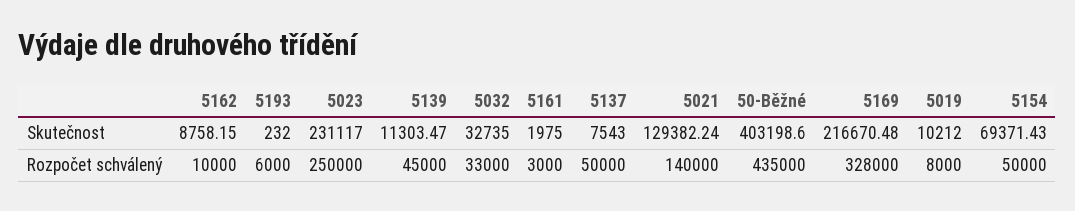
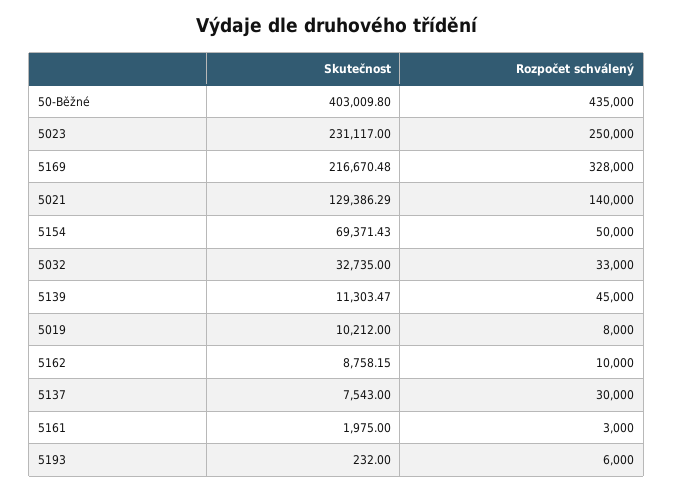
5021, Skutečnost: 129382.24 -> 129386.29
50-Běžné, Skutečnost: 403198.6 -> 403009.8
5137, Rozpočet schválený: 50000 -> 30000

